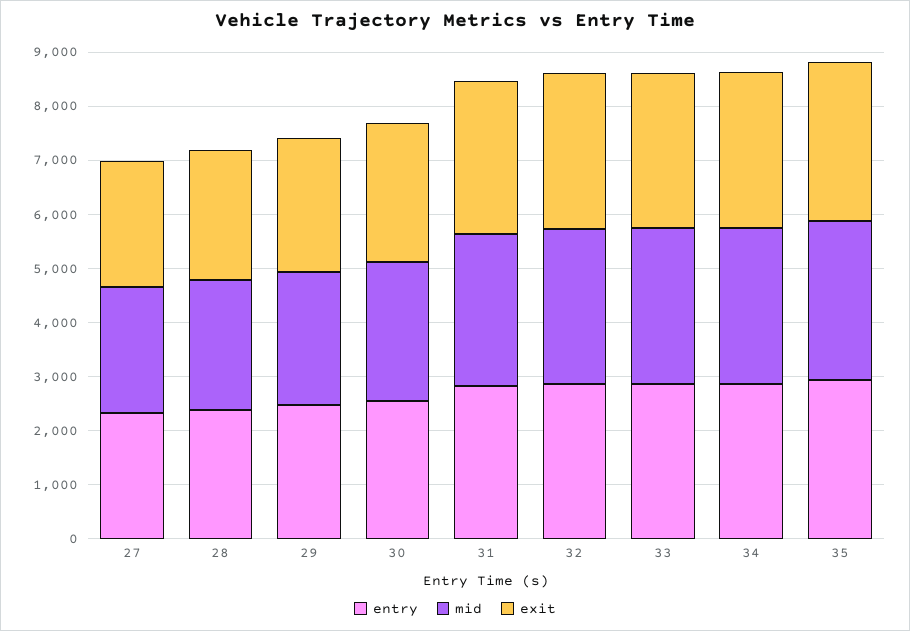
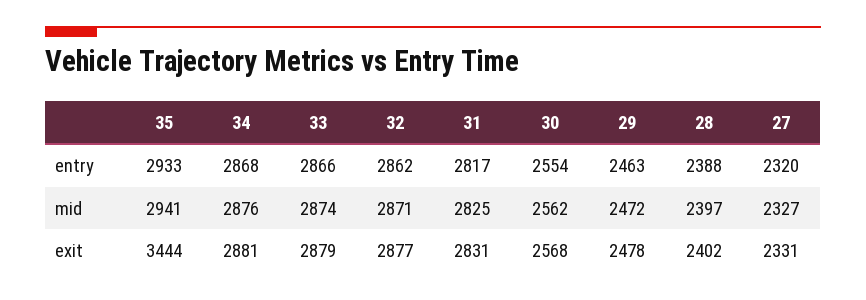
exit, 35: 3000 -> 3444

